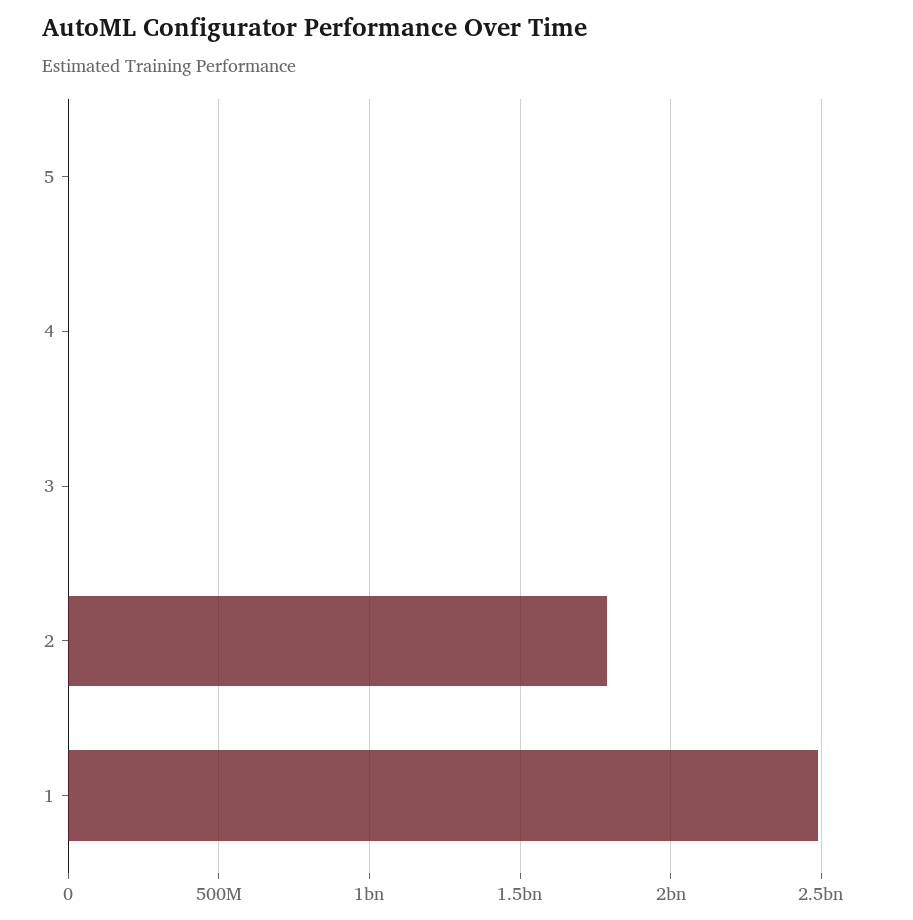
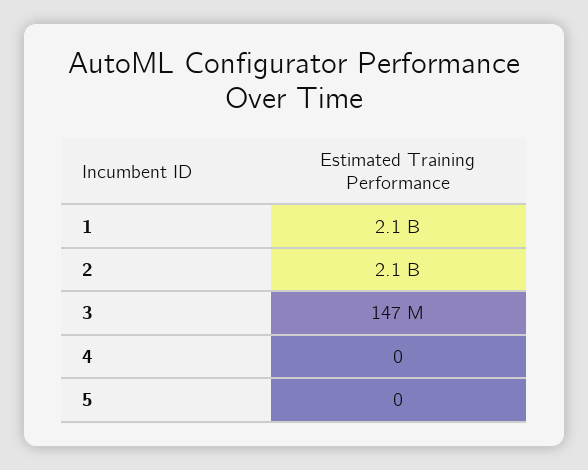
3: 0 -> 147000000
2: 1800000000 -> 2100000000
1: 2500000000 -> 2100000000

